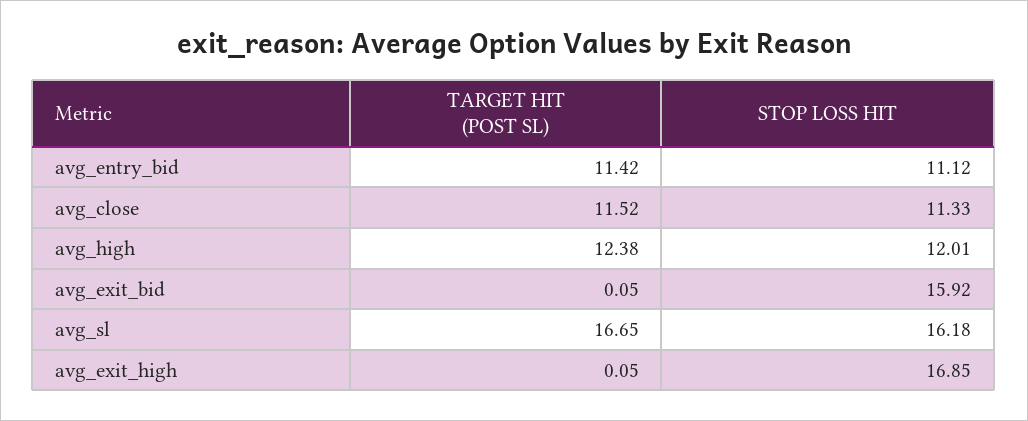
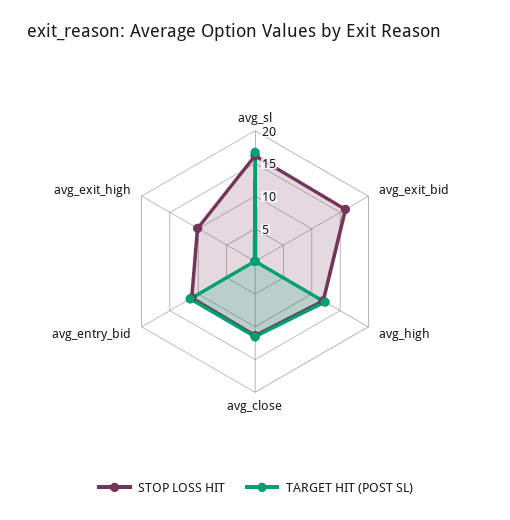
STOP LOSS HIT, avg_exit_high: 16.85 -> 10

